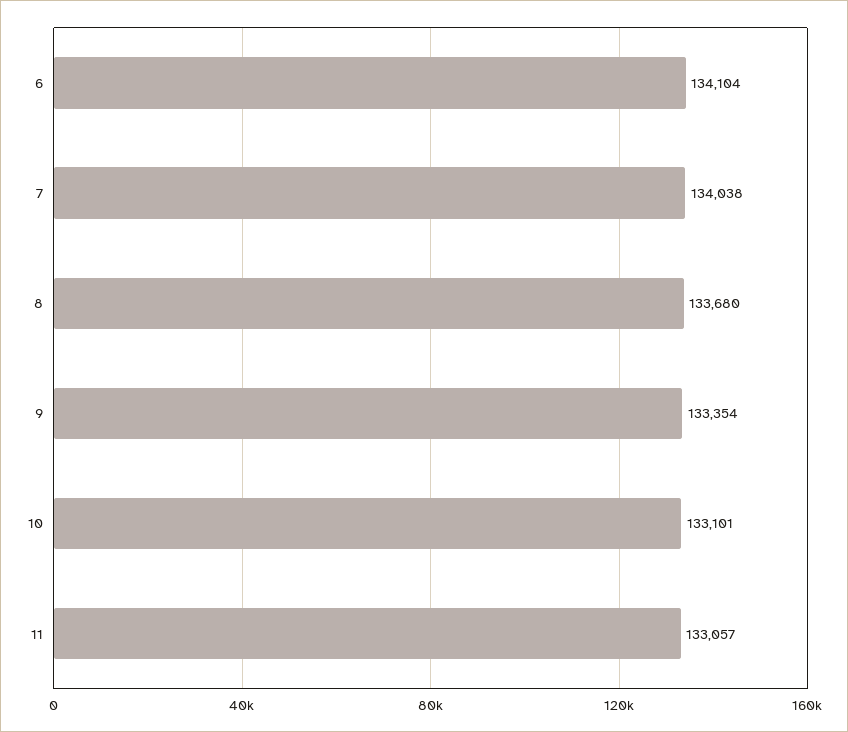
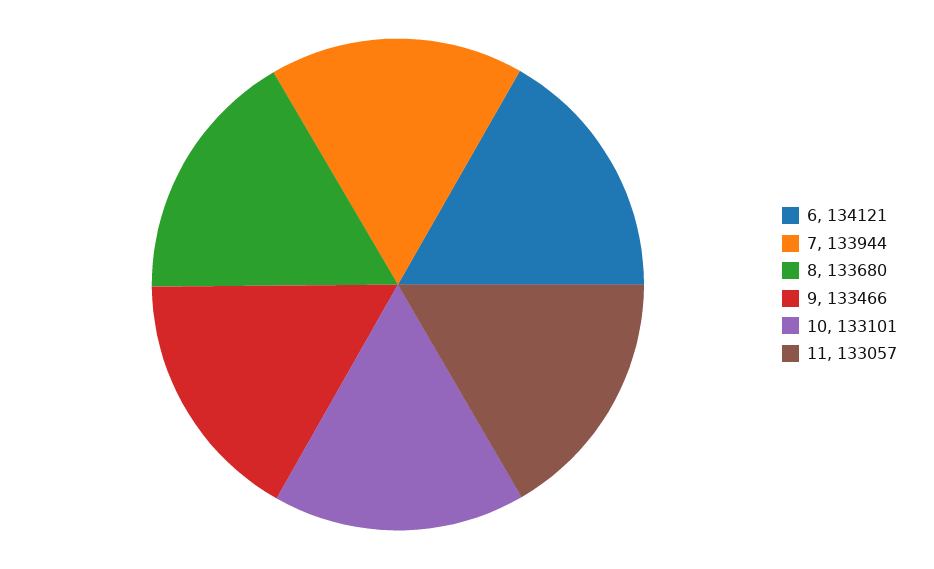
6: 134104 -> 134121
7: 134038 -> 133944
9: 133354 -> 133466

